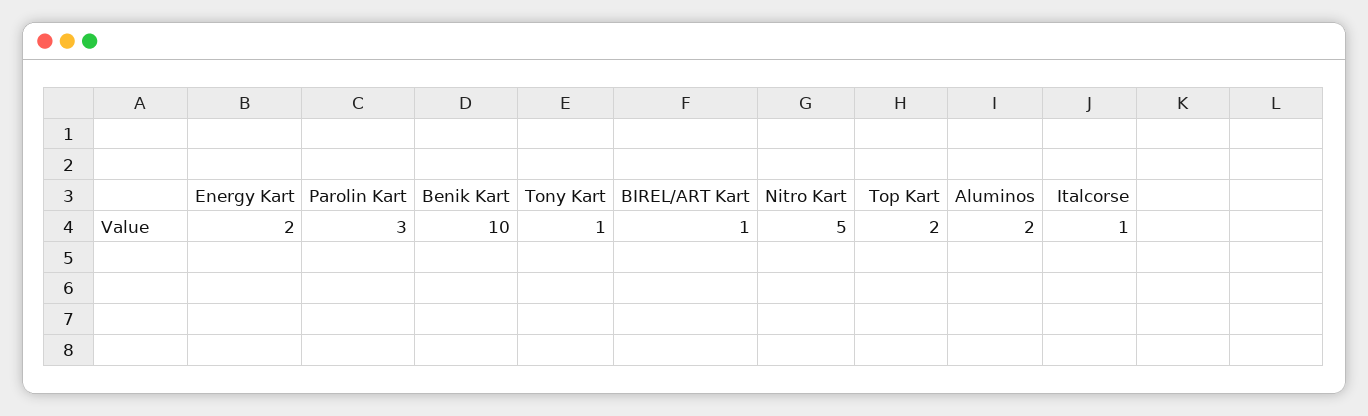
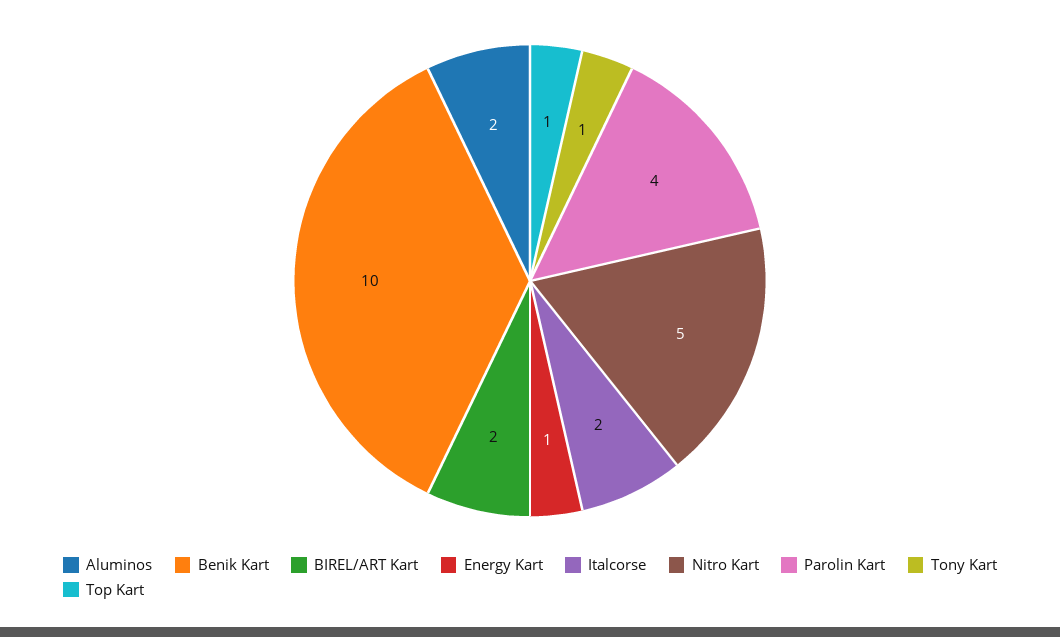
Energy Kart: 2 -> 1
Parolin Kart: 3 -> 4
BIREL/ART Kart: 1 -> 2
Top Kart: 2 -> 1
Italcorse: 1 -> 2

